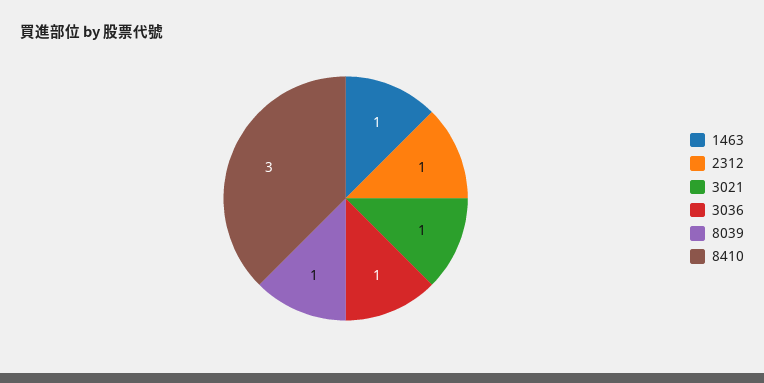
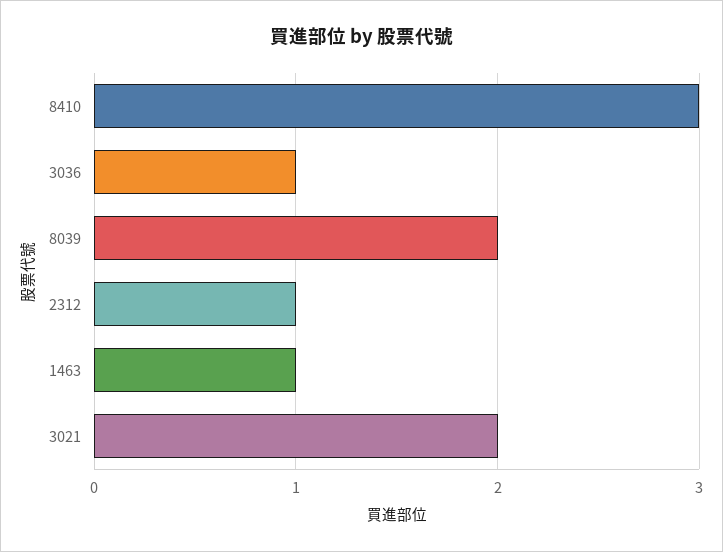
3021: 1 -> 2
8039: 1 -> 2

